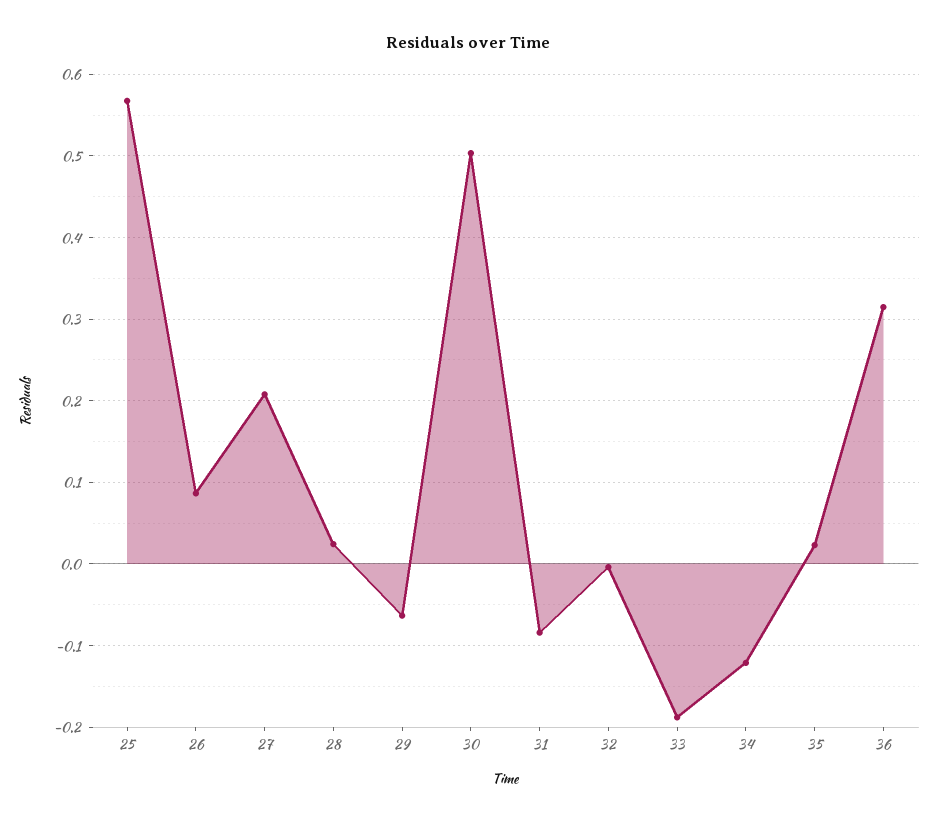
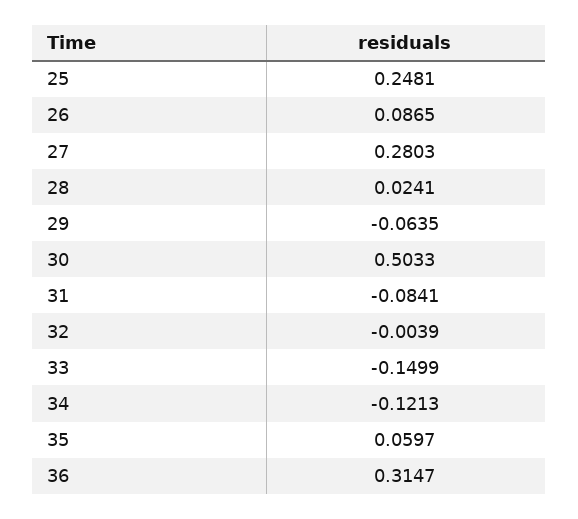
25: 0.57 -> 0.2481
27: 0.21 -> 0.2803
33: -0.19 -> -0.1499
35: 0.02 -> 0.0597

